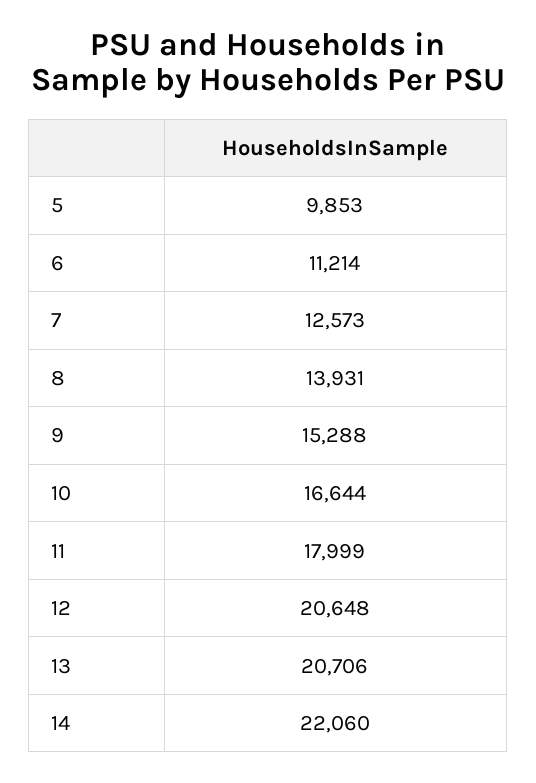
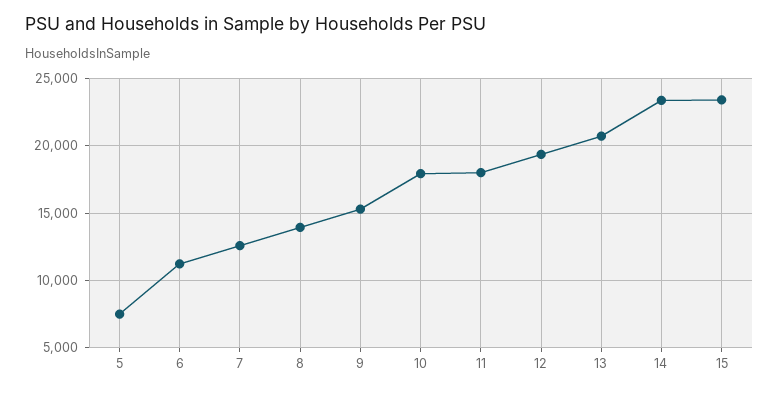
5: 9853 -> 7500
10: 16644 -> 18000
12: 20648 -> 19500
14: 22060 -> 23500
15: none -> 23500

